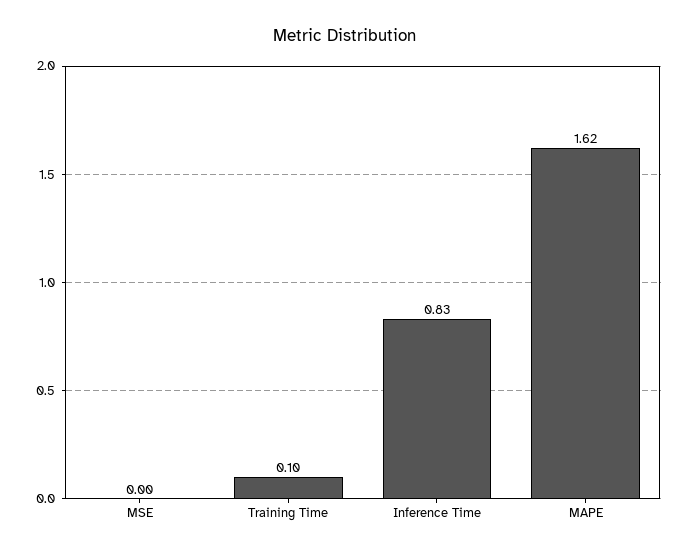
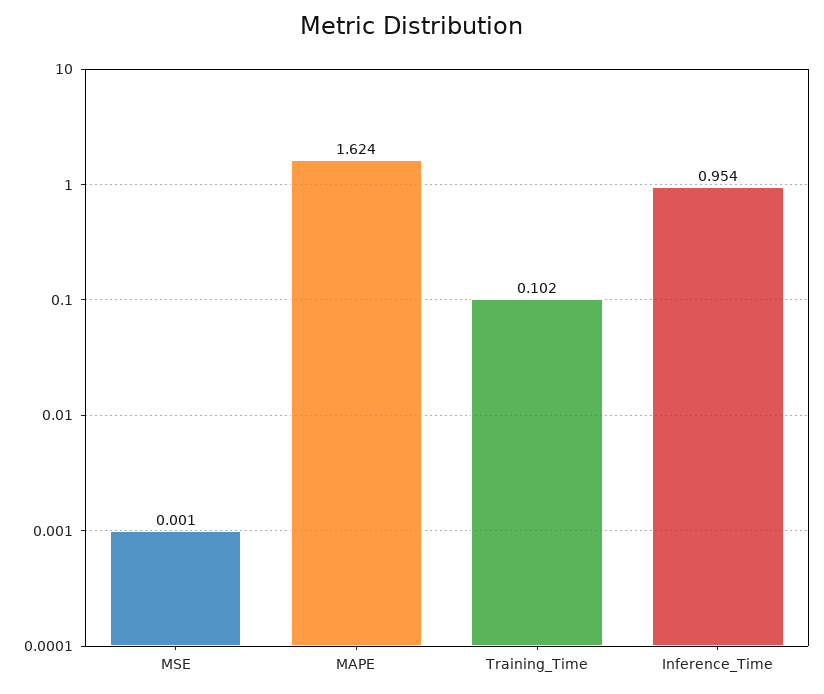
Inference Time: 0.83 -> 0.954

